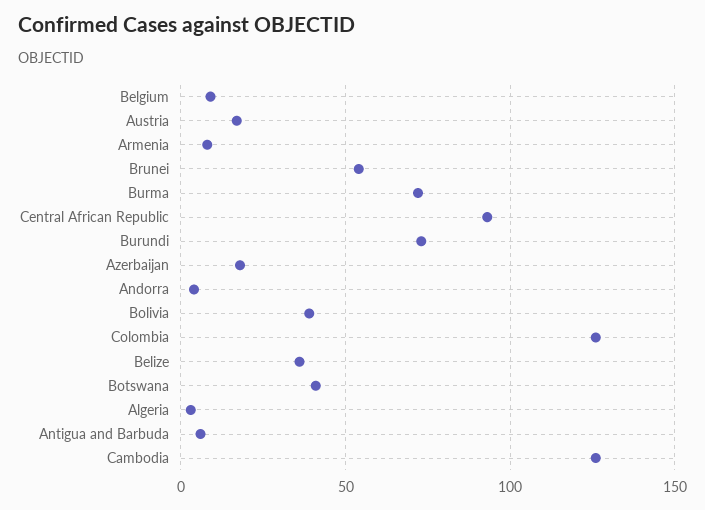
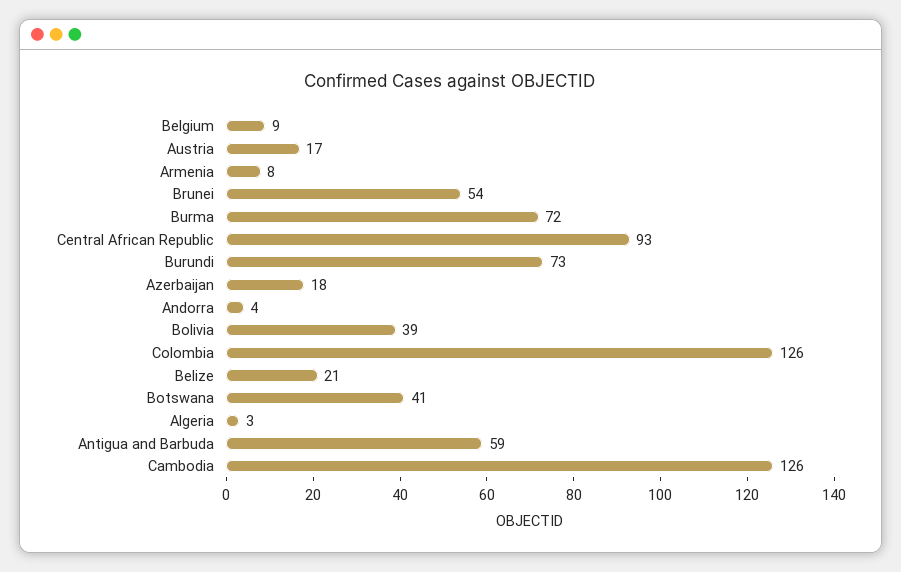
Belize: 35 -> 21
Antigua and Barbuda: 5 -> 59

